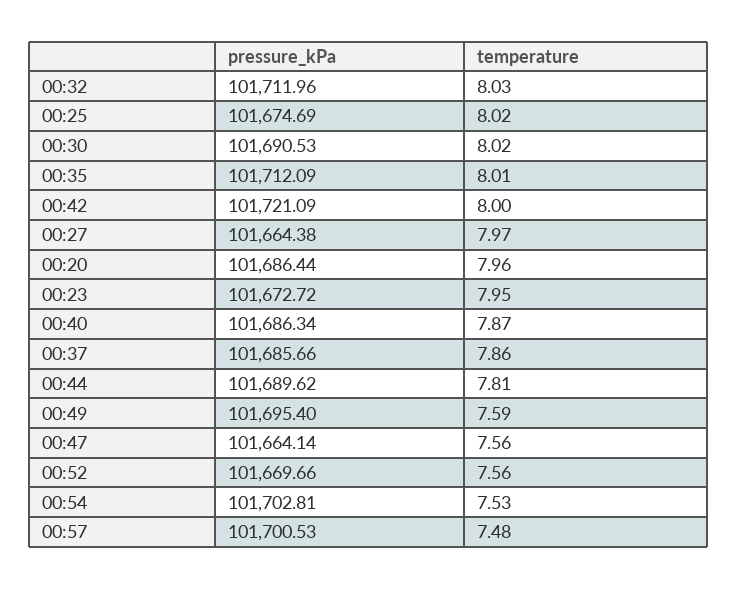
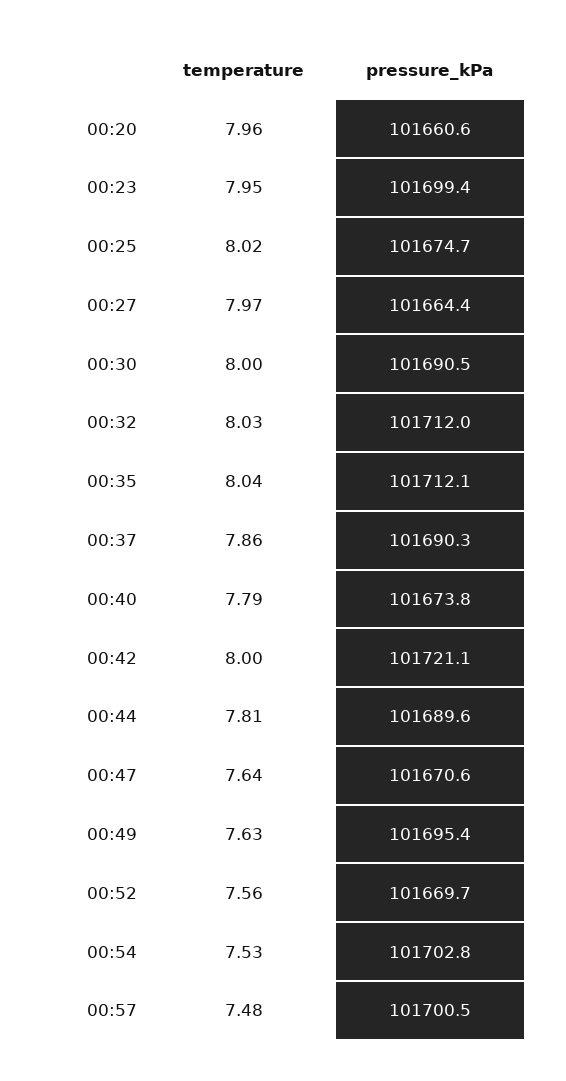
temperature, 00:30: 8.02 -> 8
temperature, 00:35: 8.01 -> 8.04
pressure_kPa, 00:20: 101686.44 -> 101660.6
pressure_kPa, 00:23: 101672.72 -> 101699.4
pressure_kPa, 00:40: 101686.34 -> 101673.8
temperature, 00:40: 7.87 -> 7.79
pressure_kPa, 00:37: 101685.66 -> 101690.3
temperature, 00:49: 7.59 -> 7.63
pressure_kPa, 00:47: 101664.14 -> 101670.6
temperature, 00:47: 7.56 -> 7.64

